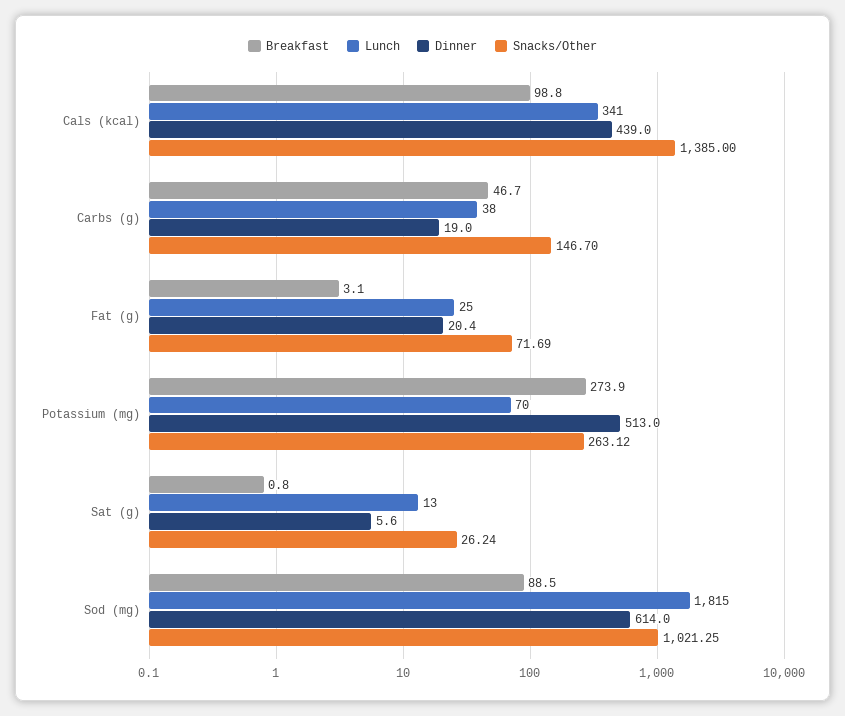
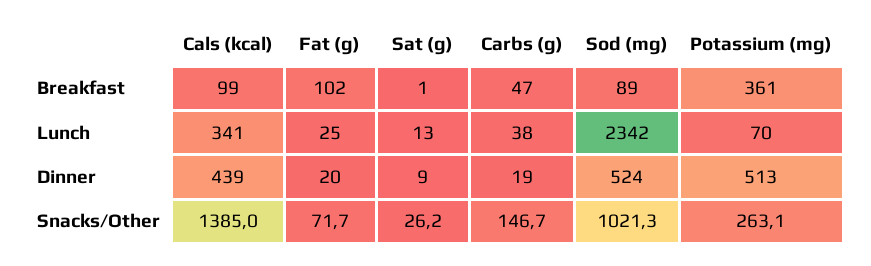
Breakfast, Fat (g): 3.1 -> 102
Breakfast, Potassium (mg): 273.9 -> 361
Dinner, Sat (g): 5.6 -> 9
Lunch, Sod (mg): 1815 -> 2342
Dinner, Sod (mg): 614 -> 524

